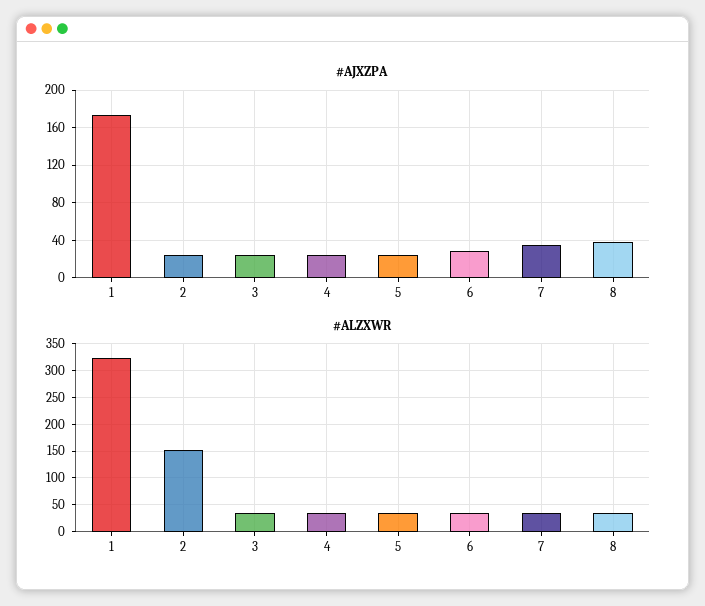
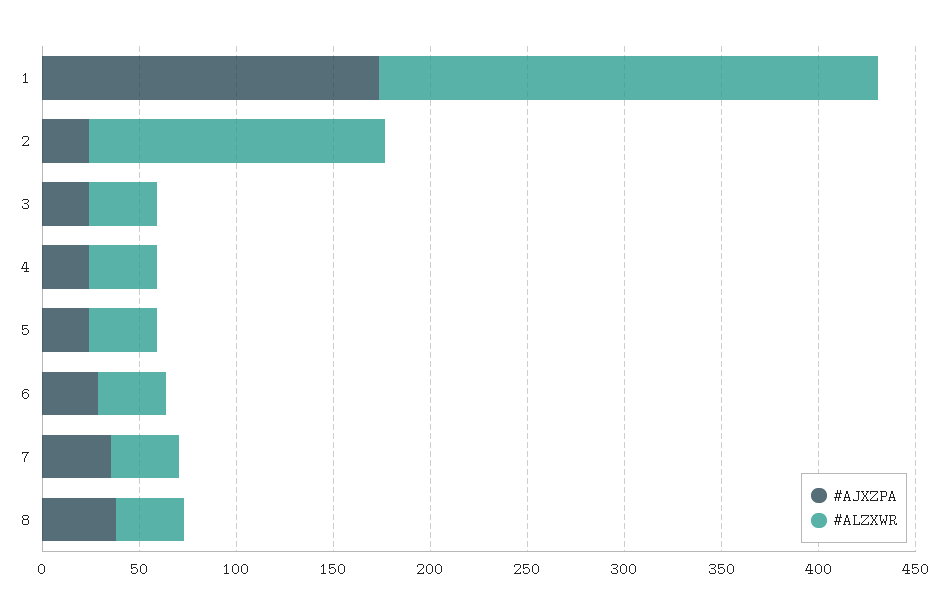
#ALZXWR, 1: 325 -> 260

